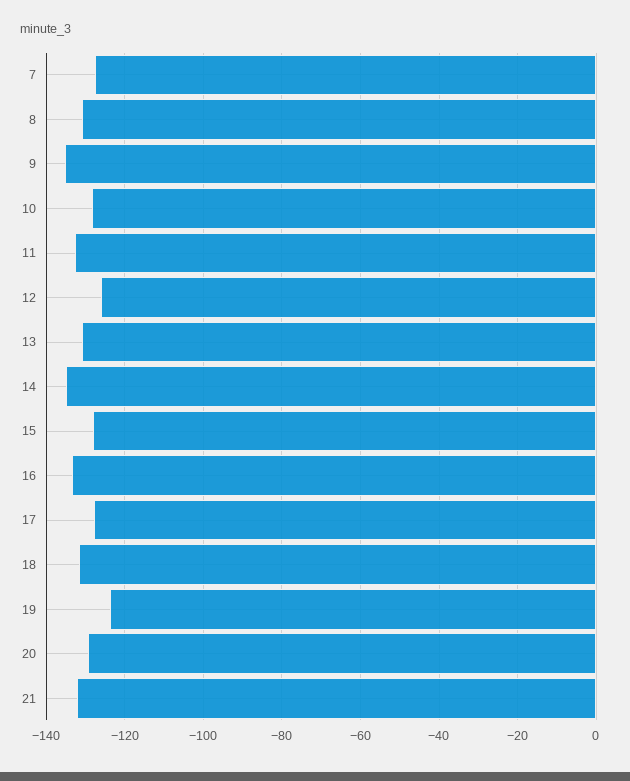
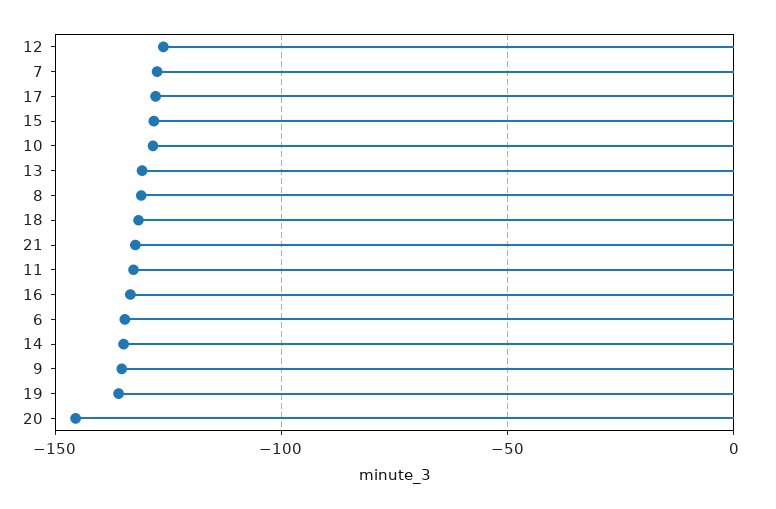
19: -124 -> -135
20: -130 -> -145
6: none -> -135

